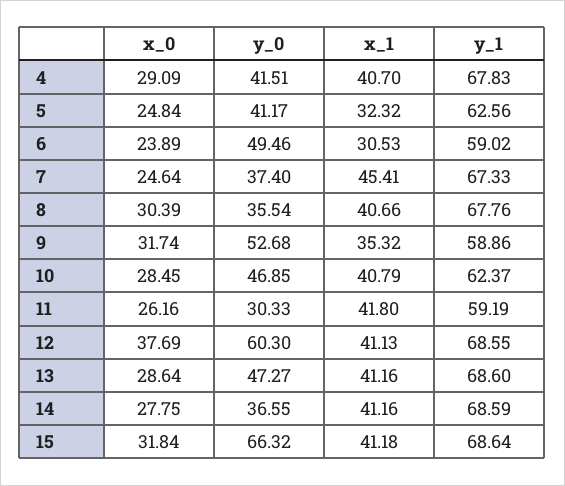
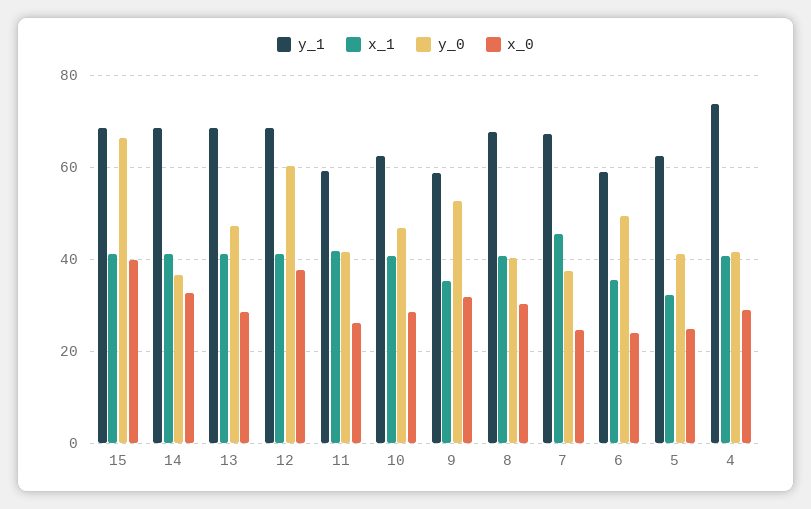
y_1, 4: 67.83 -> 74
x_1, 6: 30.53 -> 36
y_0, 8: 35.54 -> 40
y_0, 11: 30.33 -> 42
x_0, 14: 27.75 -> 32
x_0, 15: 31.84 -> 40

